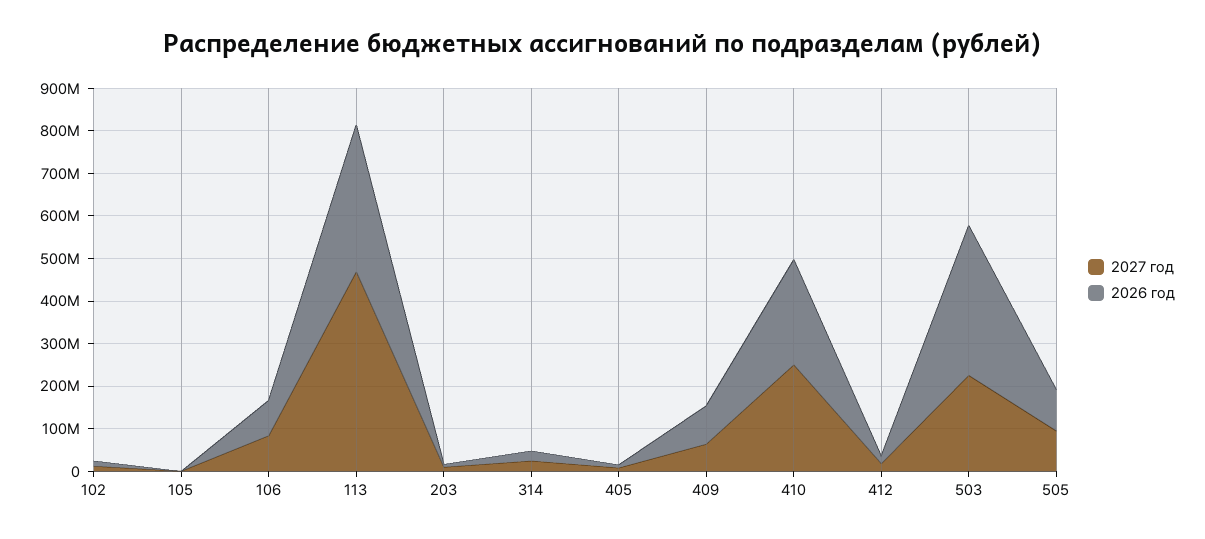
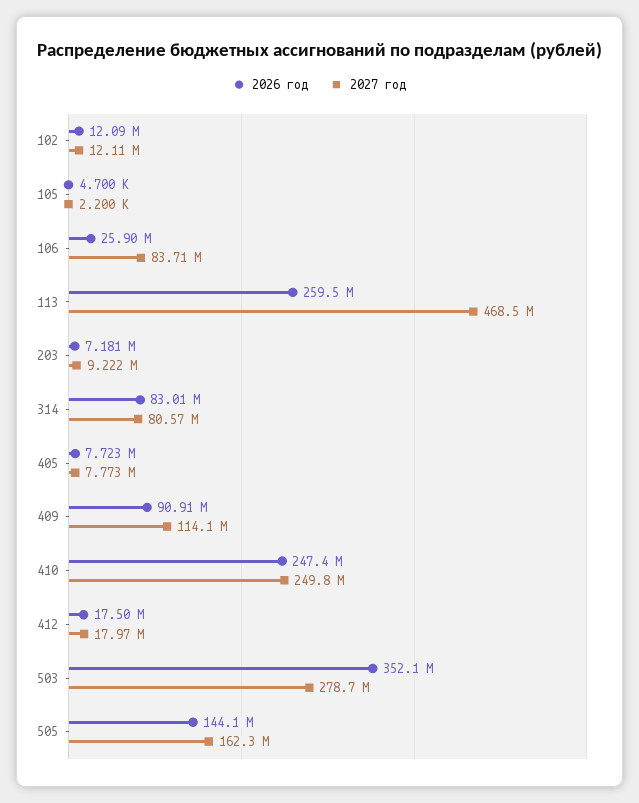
2026 год, 106: 80000000 -> 25900000
2026 год, 113: 340000000 -> 259500000
2027 год, 314: 20000000 -> 80570000
2026 год, 314: 20000000 -> 83010000
2027 год, 409: 60000000 -> 114100000
2027 год, 503: 220000000 -> 278700000
2027 год, 505: 100000000 -> 162300000
2026 год, 505: 100000000 -> 144100000

